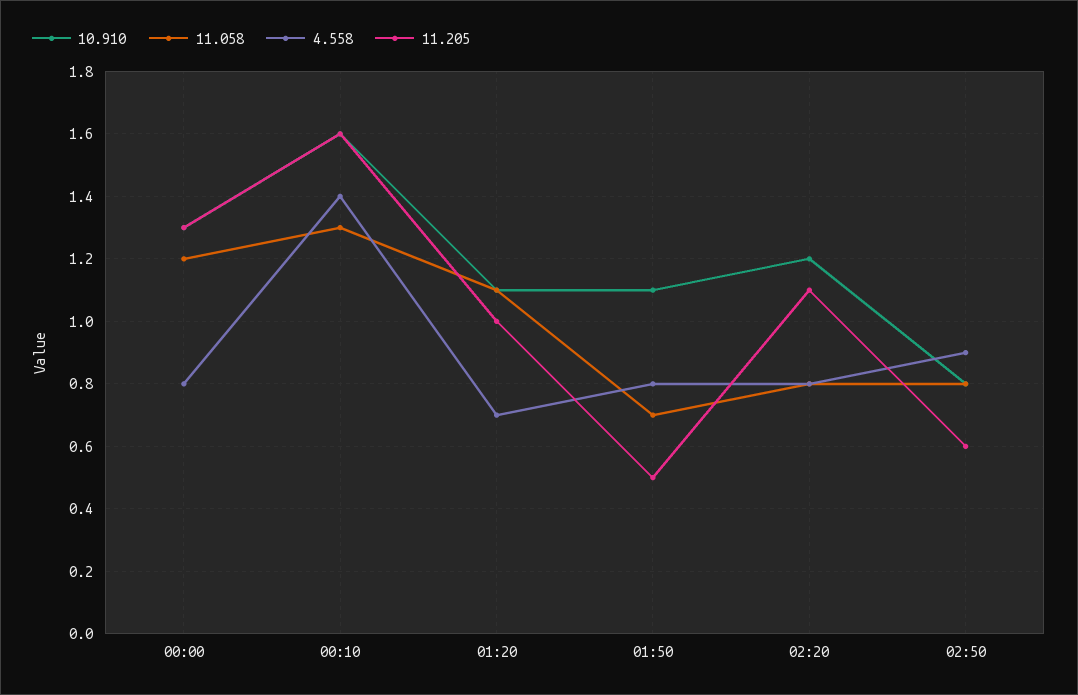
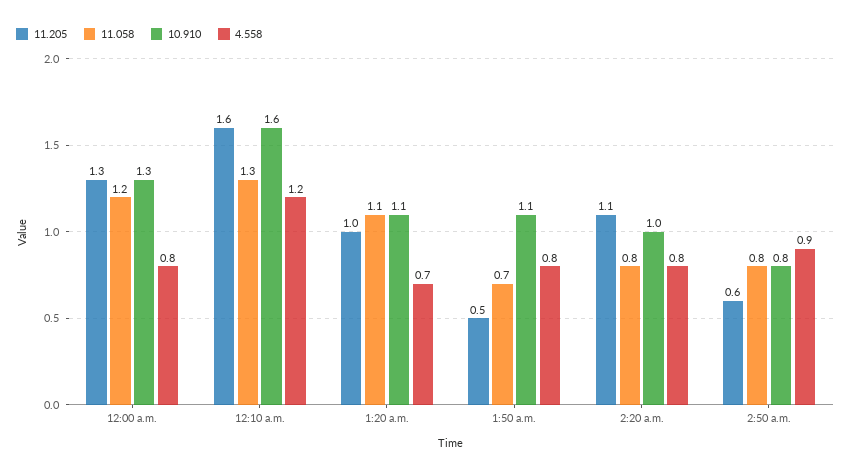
4.558, 00:10: 1.4 -> 1.2
10.910, 02:20: 1.2 -> 1

